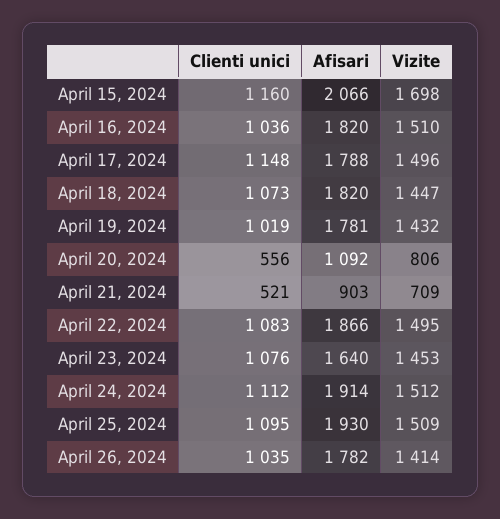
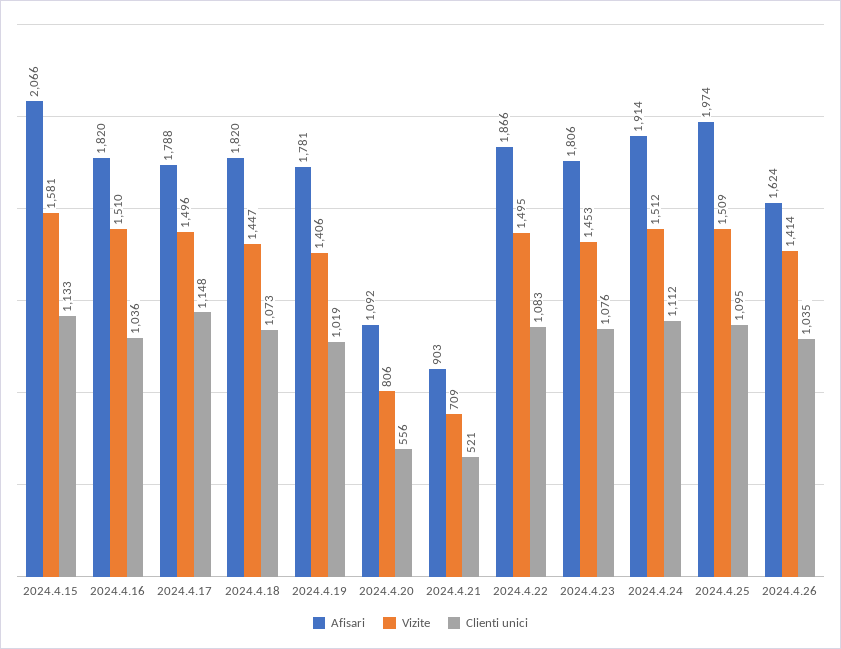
Clienti unici, April 15, 2024: 1160 -> 1133
Vizite, April 15, 2024: 1698 -> 1581
Vizite, April 19, 2024: 1432 -> 1406
Afisari, April 23, 2024: 1640 -> 1806
Afisari, April 25, 2024: 1930 -> 1974
Afisari, April 26, 2024: 1782 -> 1624

